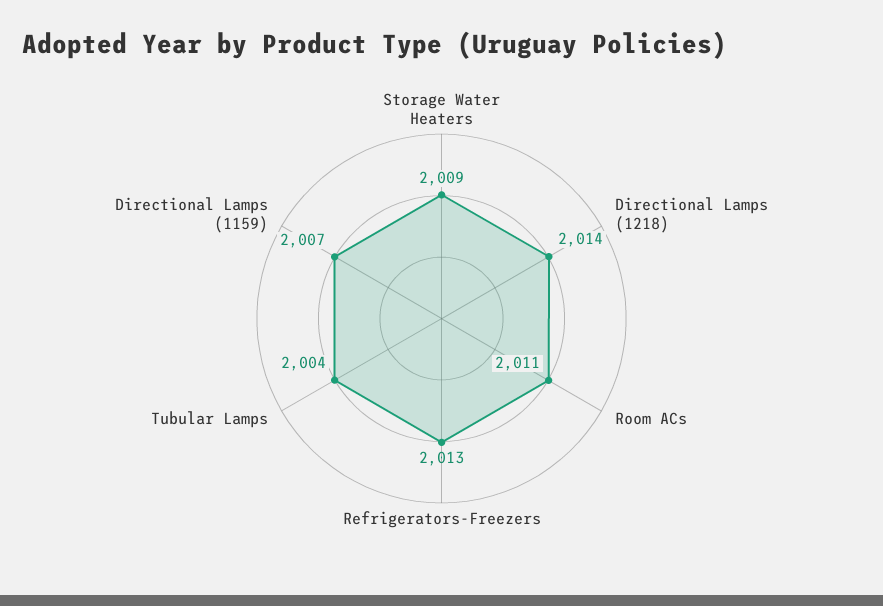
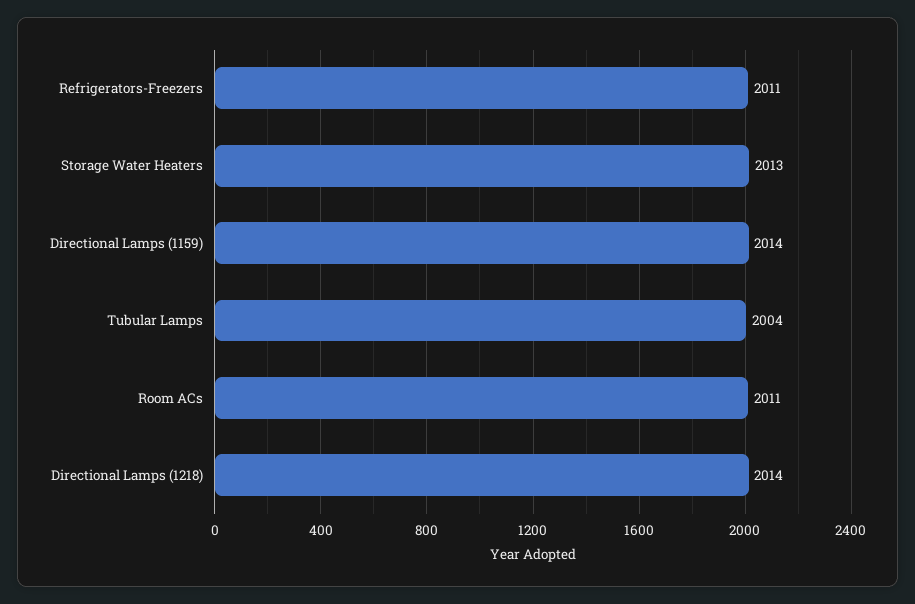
Storage Water Heaters: 2009 -> 2013
Refrigerators-Freezers: 2013 -> 2011
Directional Lamps (1159): 2007 -> 2014

